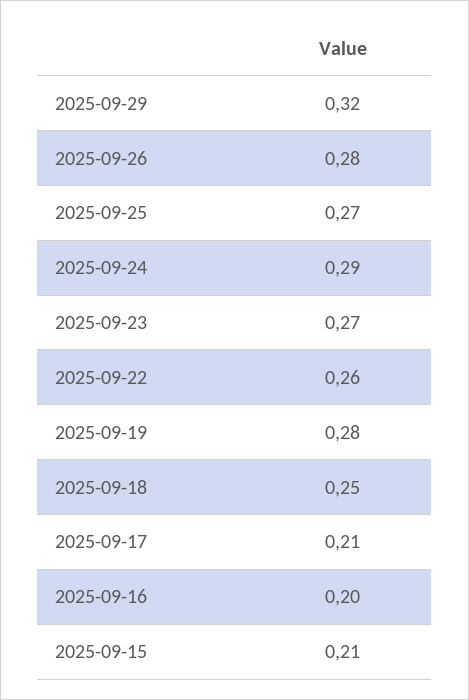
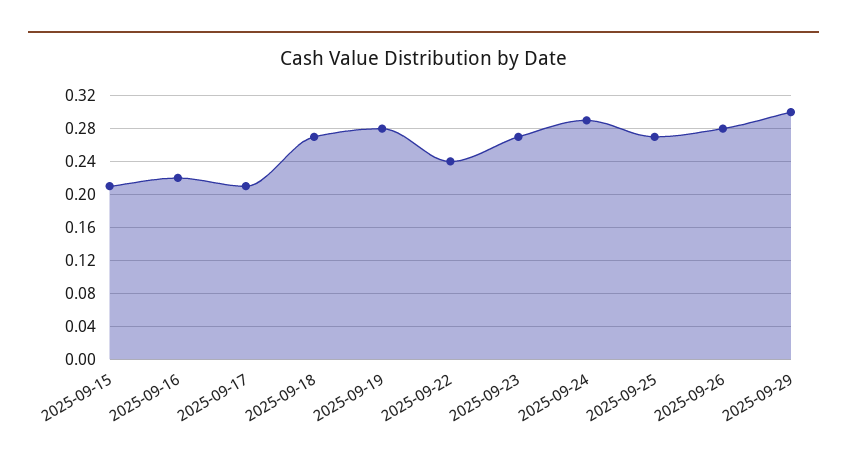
2025-09-29: 0.32 -> 0.3
2025-09-22: 0.26 -> 0.24
2025-09-18: 0.25 -> 0.27
2025-09-16: 0.2 -> 0.22

